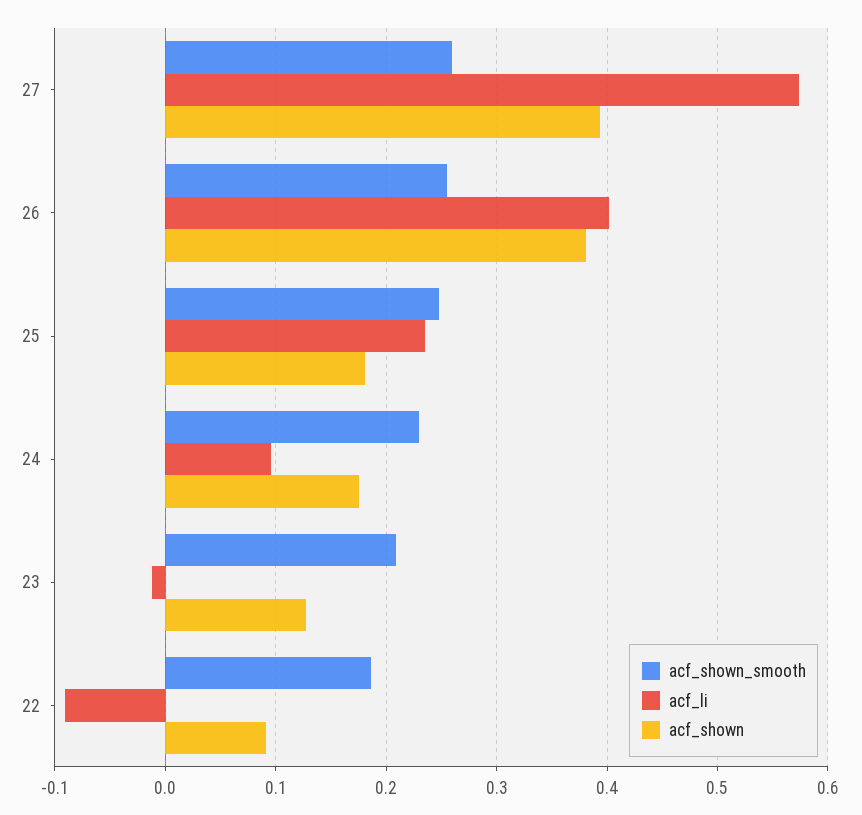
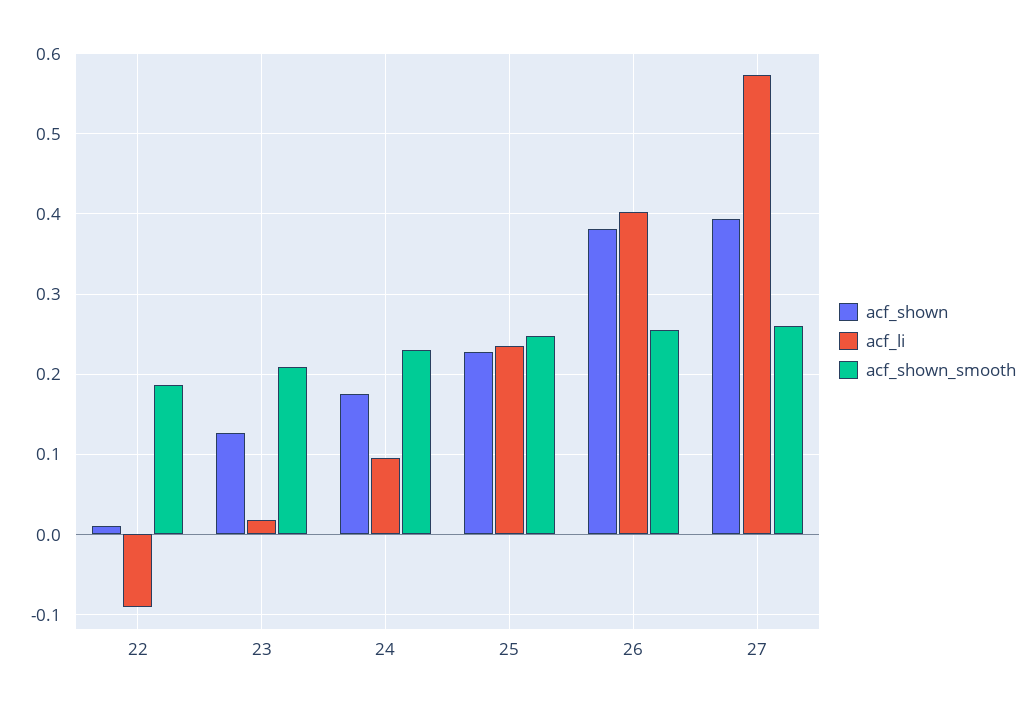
acf_shown, 25: 0.18 -> 0.23
acf_li, 23: -0.01 -> 0.02
acf_shown, 22: 0.09 -> 0.01

